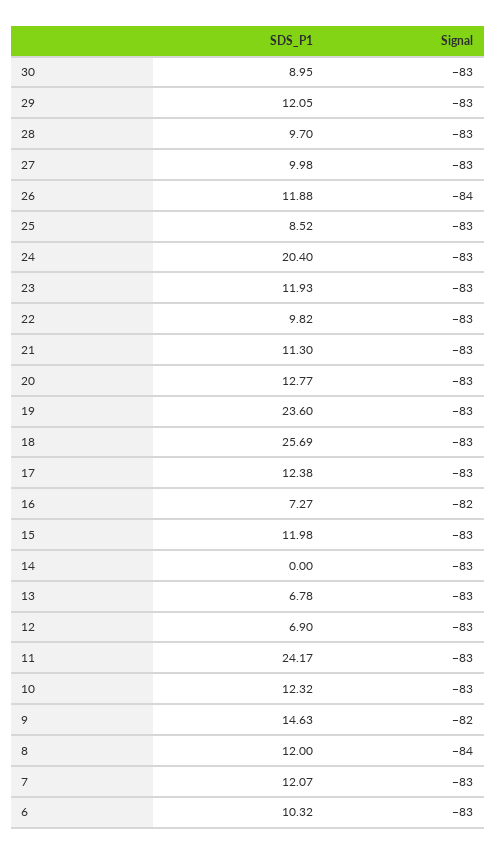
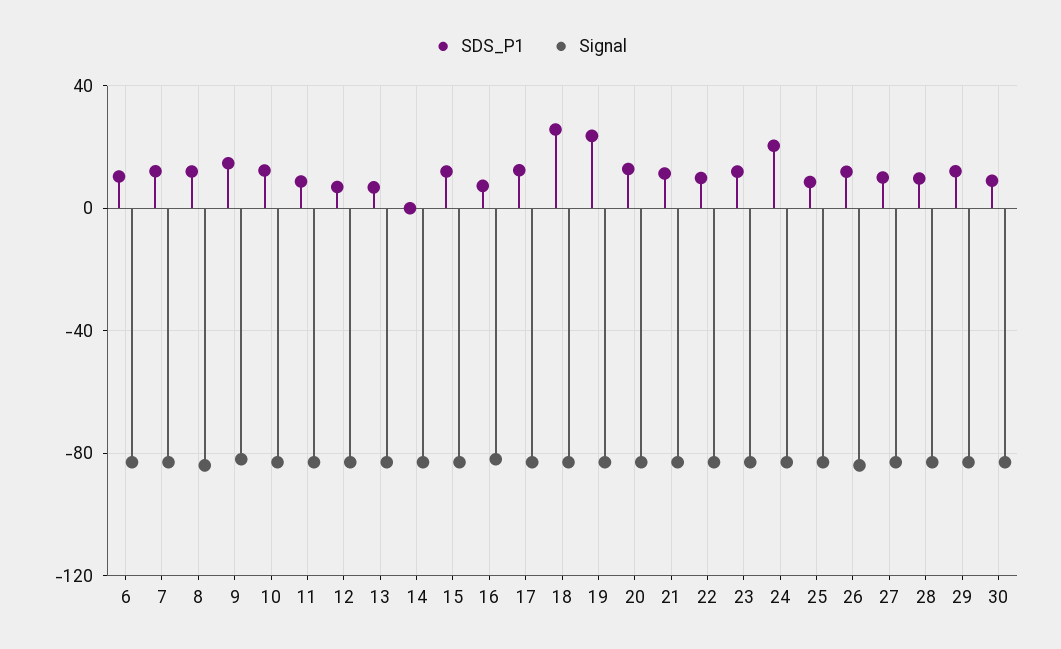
SDS_P1, 11: 24.17 -> 10

